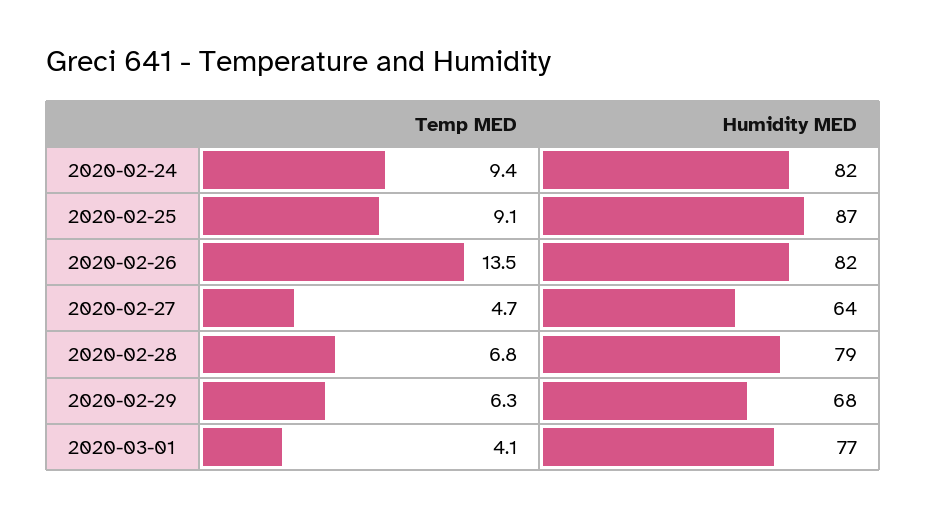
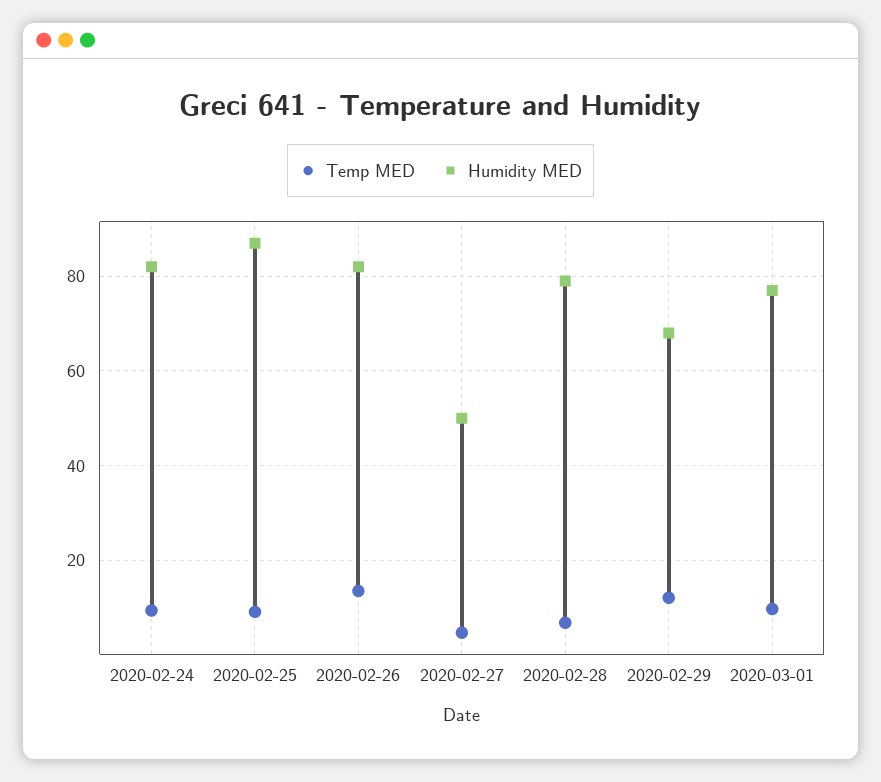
Humidity MED, 2020-02-27: 64 -> 50
Temp MED, 2020-02-29: 6.3 -> 12
Temp MED, 2020-03-01: 4.1 -> 10

